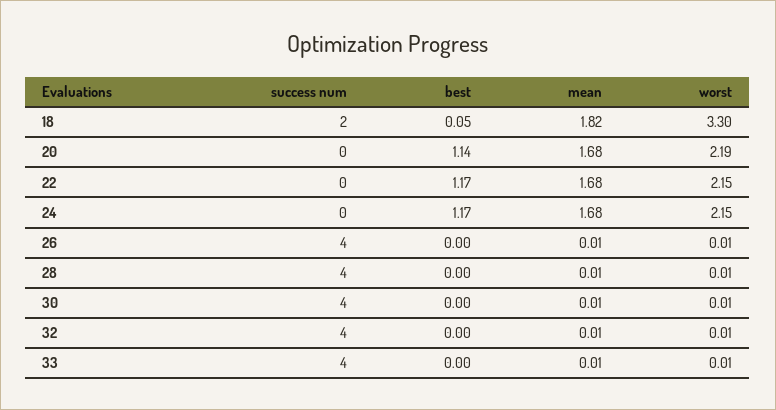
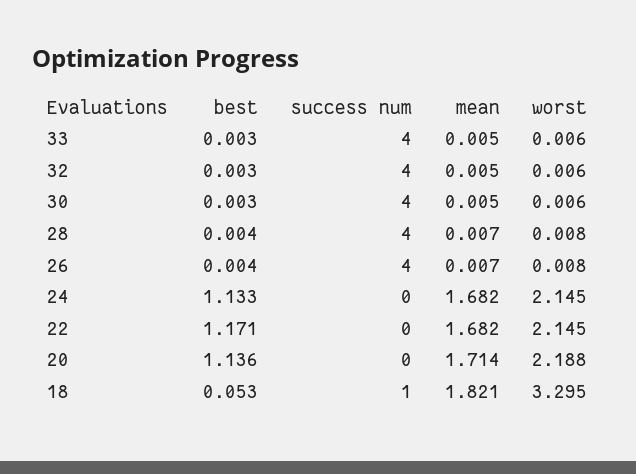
success num, 18: 2 -> 1
mean, 20: 1.68 -> 1.714
best, 24: 1.17 -> 1.133

